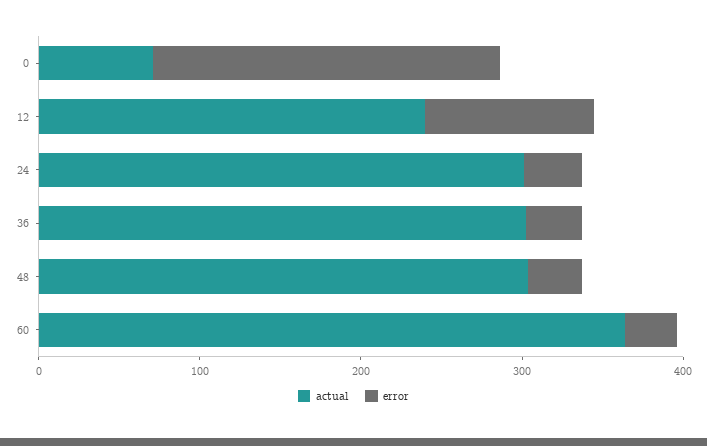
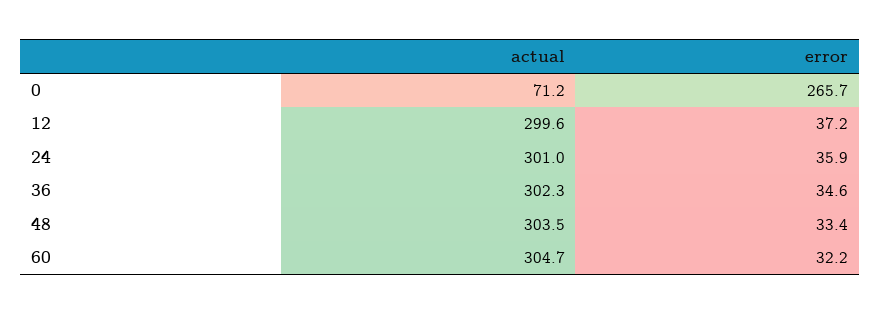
error, 0: 220 -> 265.7
actual, 12: 240 -> 299.6
error, 12: 100 -> 37.2
actual, 60: 360 -> 304.7

